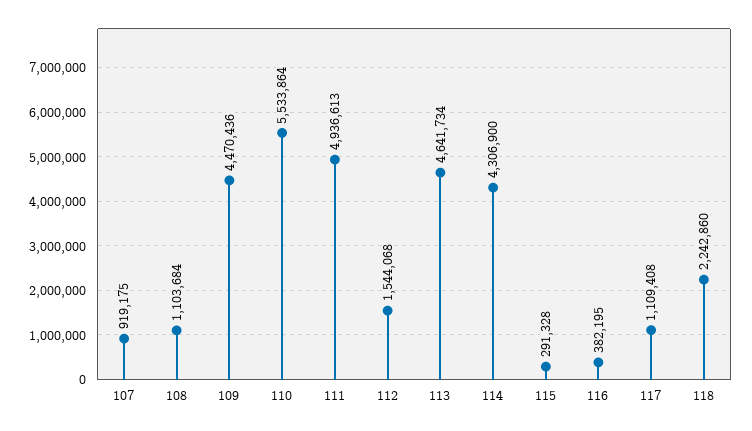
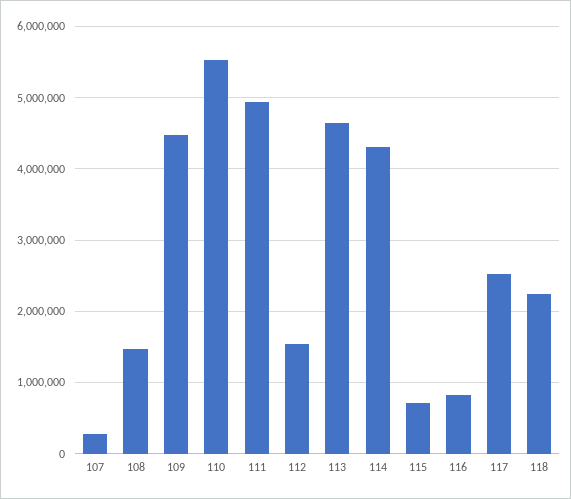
107: 919175 -> 300000
108: 1103684 -> 1500000
115: 291328 -> 700000
116: 382195 -> 800000
117: 1109408 -> 2500000

